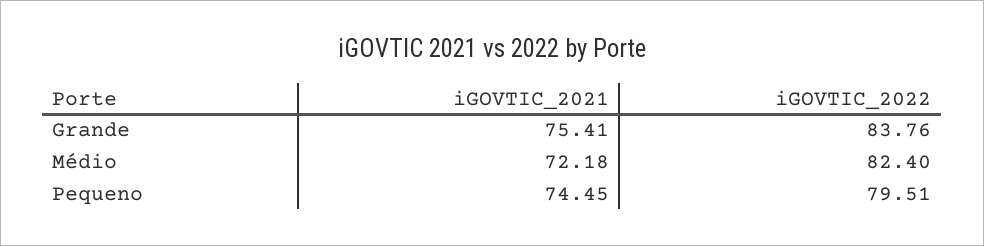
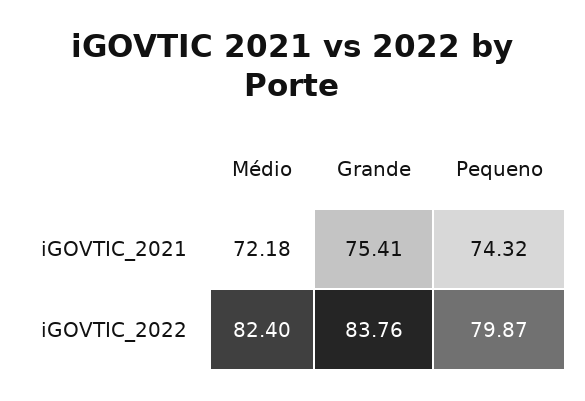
iGOVTIC_2021, Pequeno: 74.45 -> 74.32
iGOVTIC_2022, Pequeno: 79.51 -> 79.87

